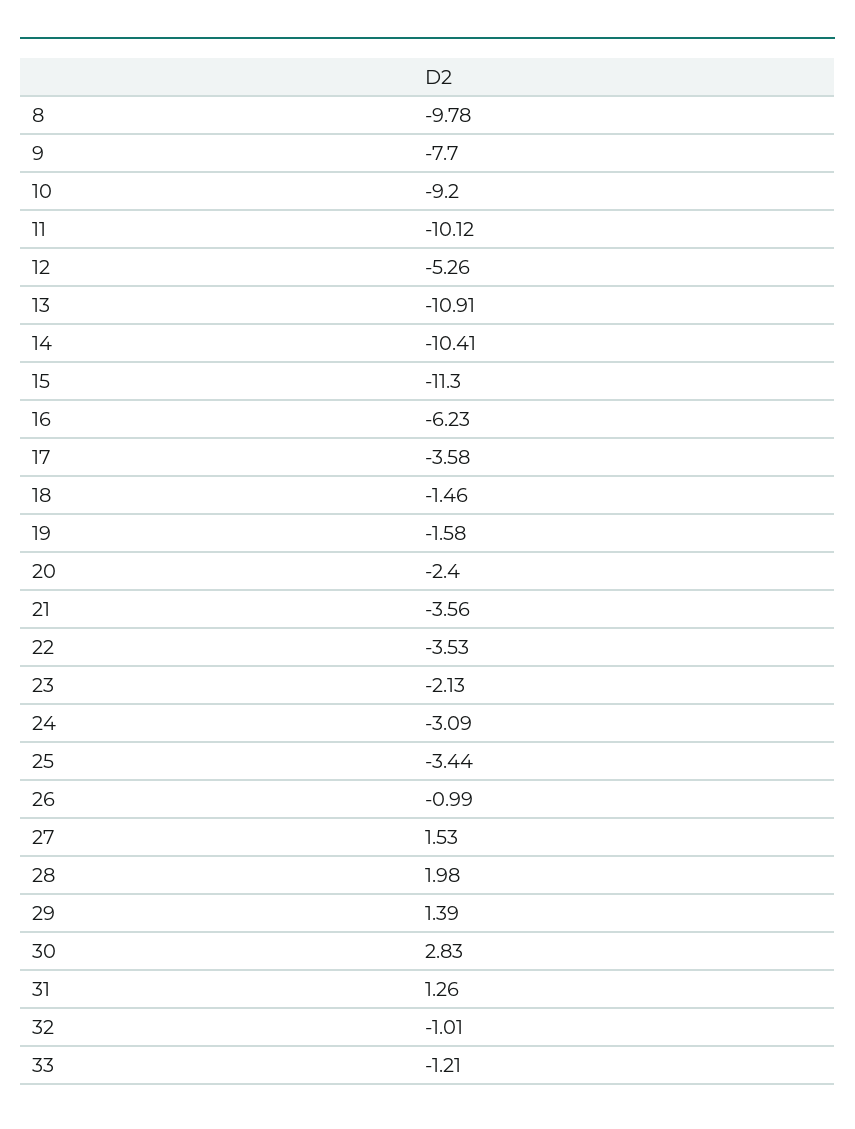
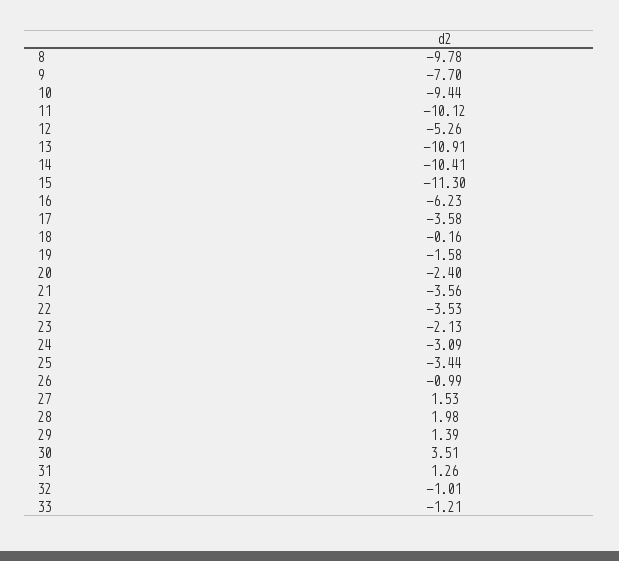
10: -9.2 -> -9.44
18: -1.46 -> -0.16
30: 2.83 -> 3.51

